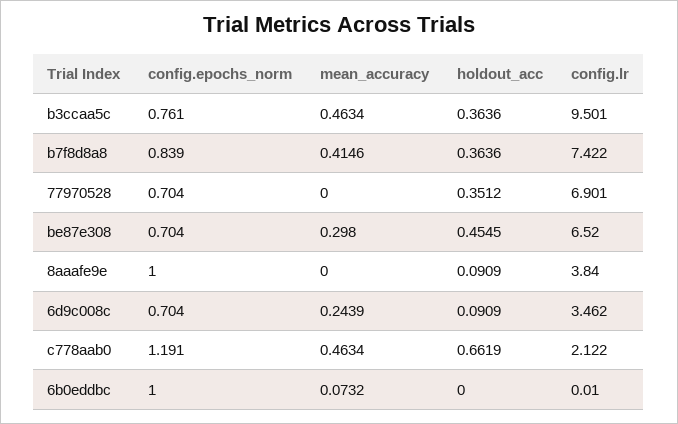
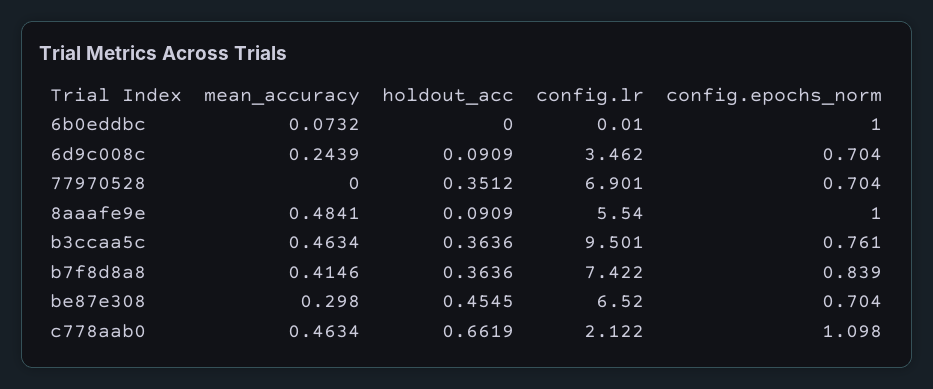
mean_accuracy, 8aaafe9e: 0 -> 0.4841
config.lr, 8aaafe9e: 3.84 -> 5.54
config.epochs_norm, c778aab0: 1.191 -> 1.098

